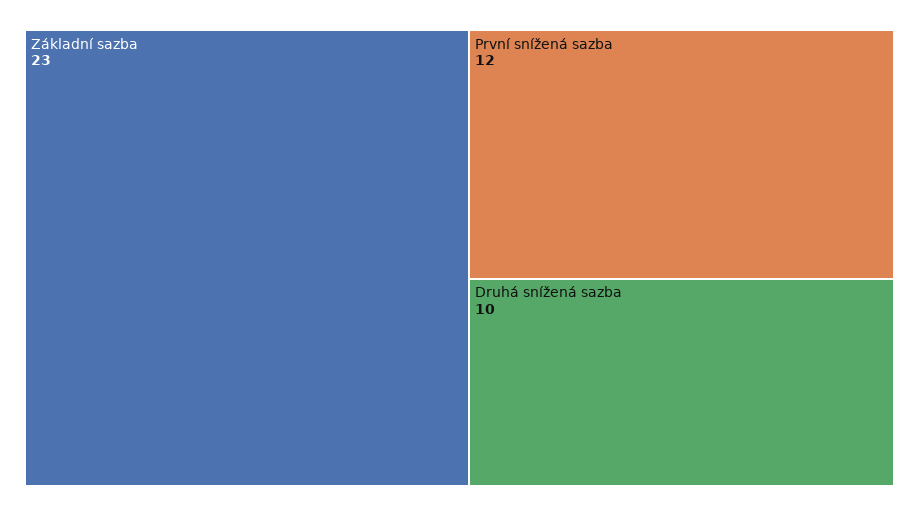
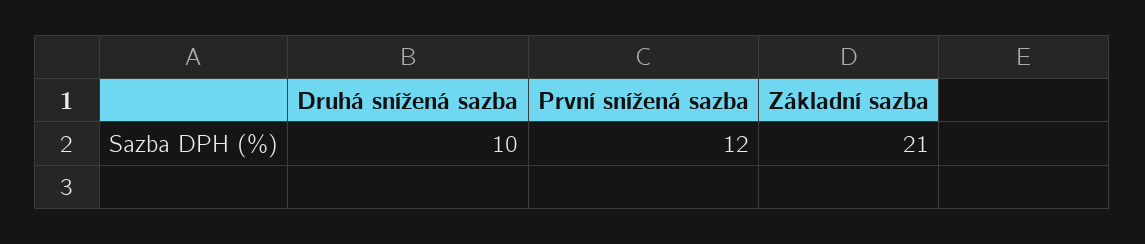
Základní sazba: 23 -> 21

